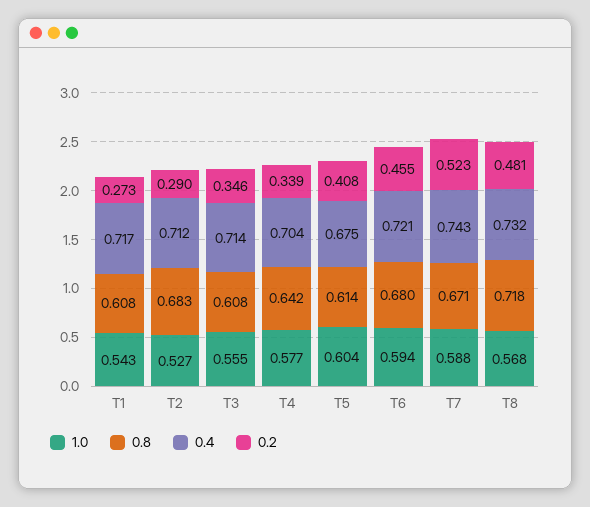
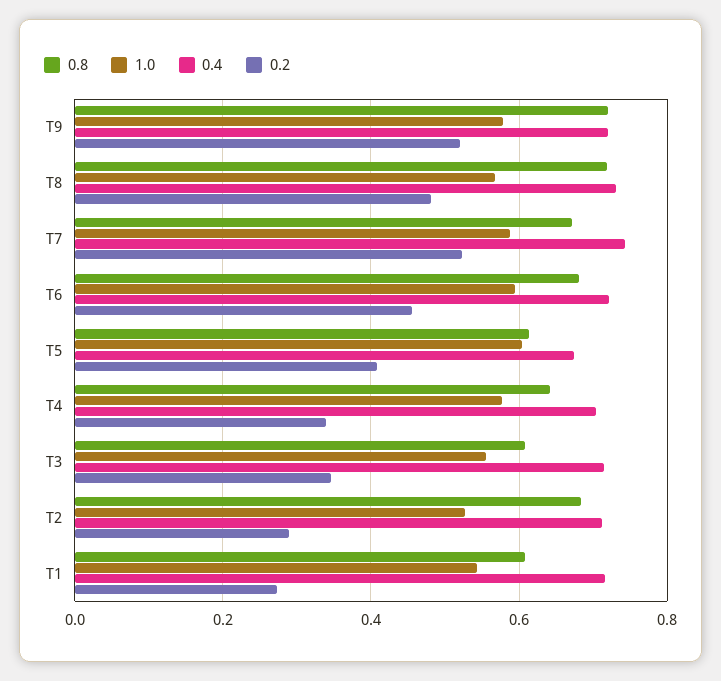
0.8, T9: none -> 0.72
1.0, T9: none -> 0.58
0.4, T9: none -> 0.72
0.2, T9: none -> 0.52

